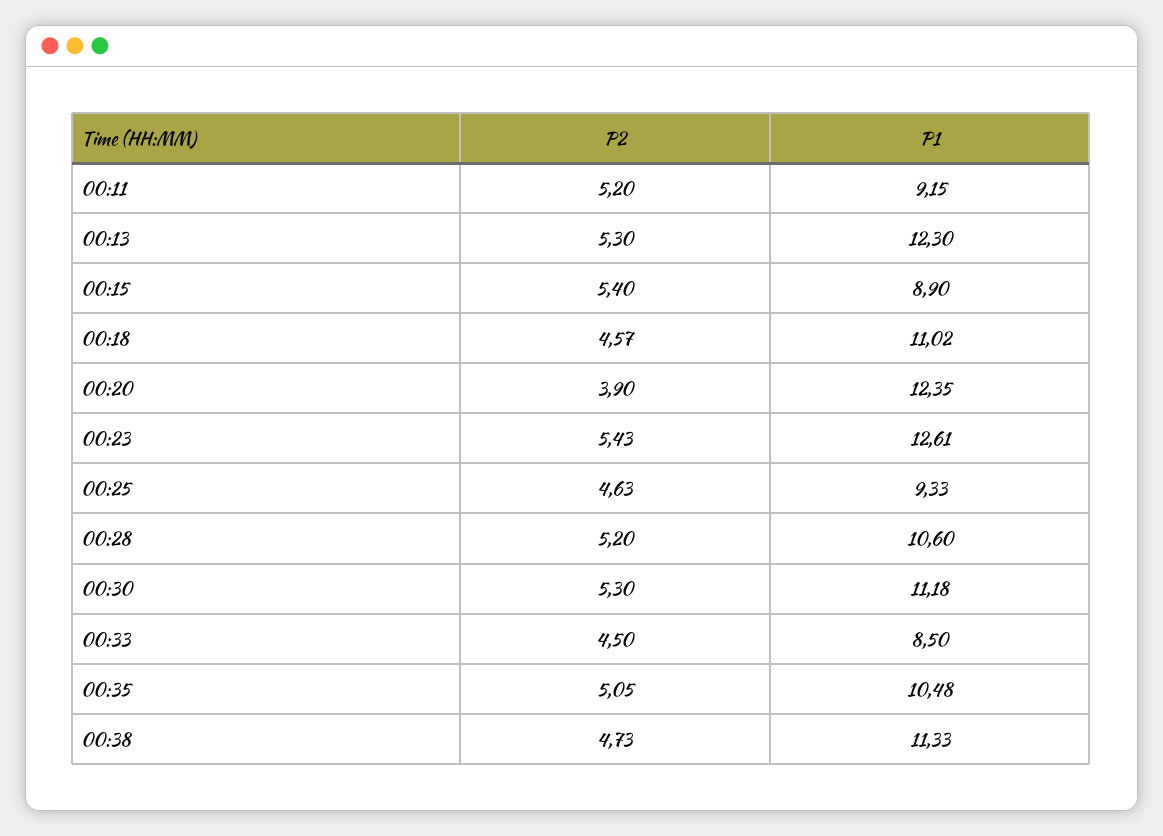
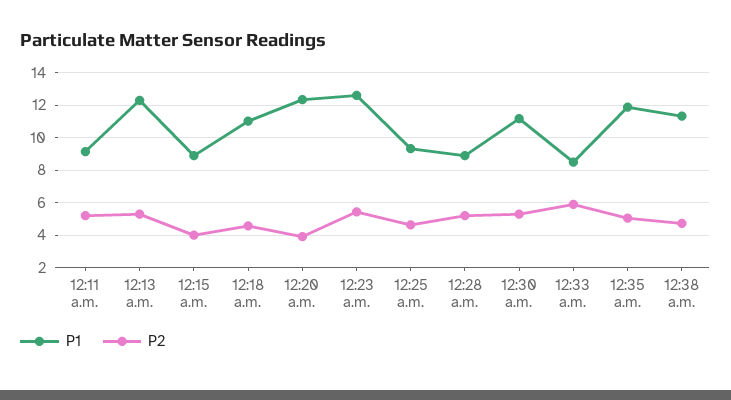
P2, 00:15: 5.4 -> 4
P1, 00:28: 10.6 -> 9
P2, 00:33: 4.5 -> 6
P1, 00:35: 10.48 -> 12

